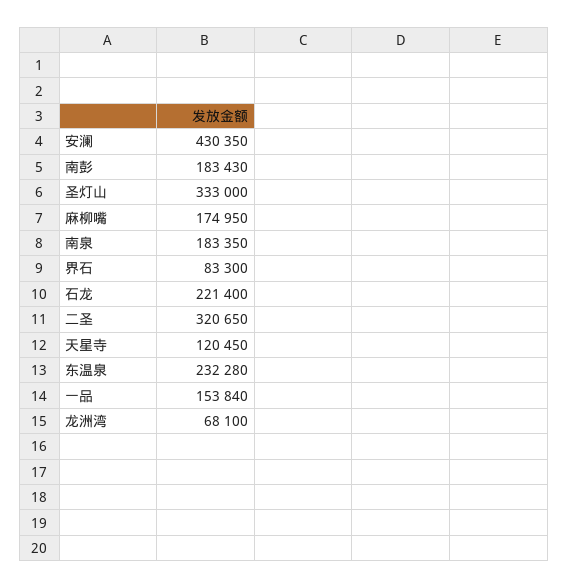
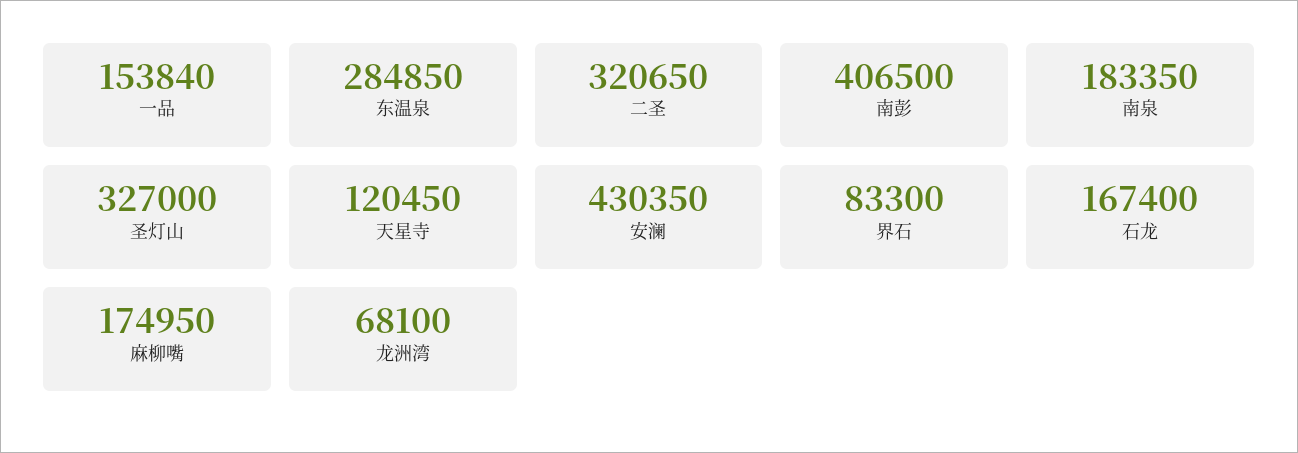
南彭: 183430 -> 406500
圣灯山: 333000 -> 327000
石龙: 221400 -> 167400
东温泉: 232280 -> 284850

